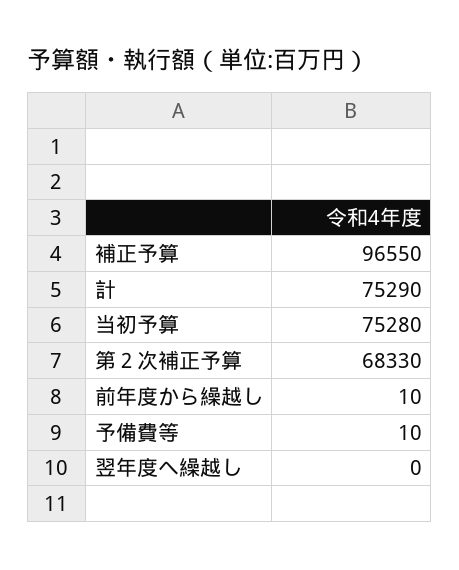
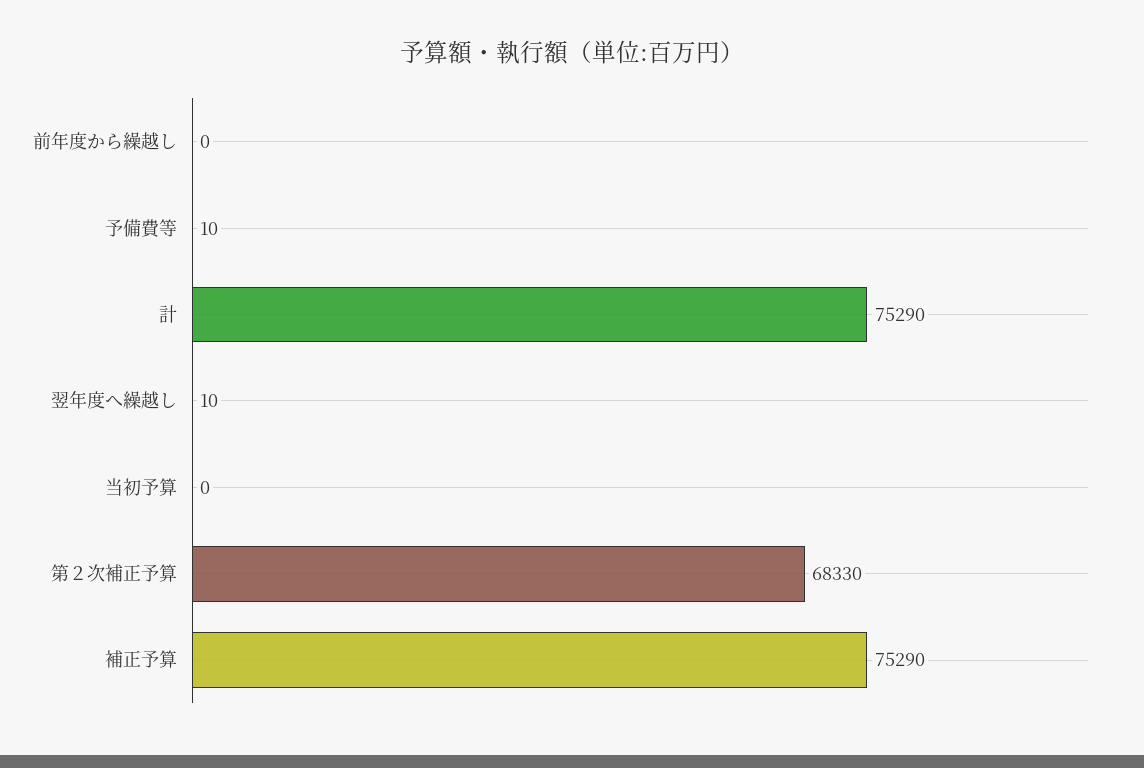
補正予算: 96550 -> 75290
当初予算: 75280 -> 0
前年度から繰越し: 10 -> 0
翌年度へ繰越し: 0 -> 10

